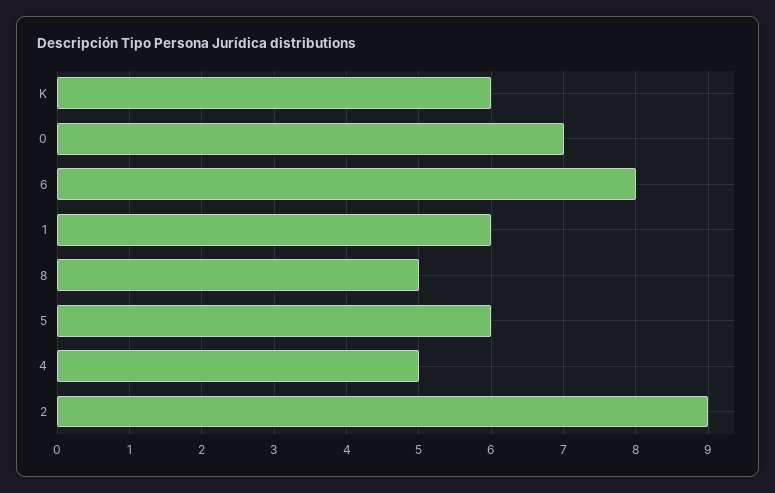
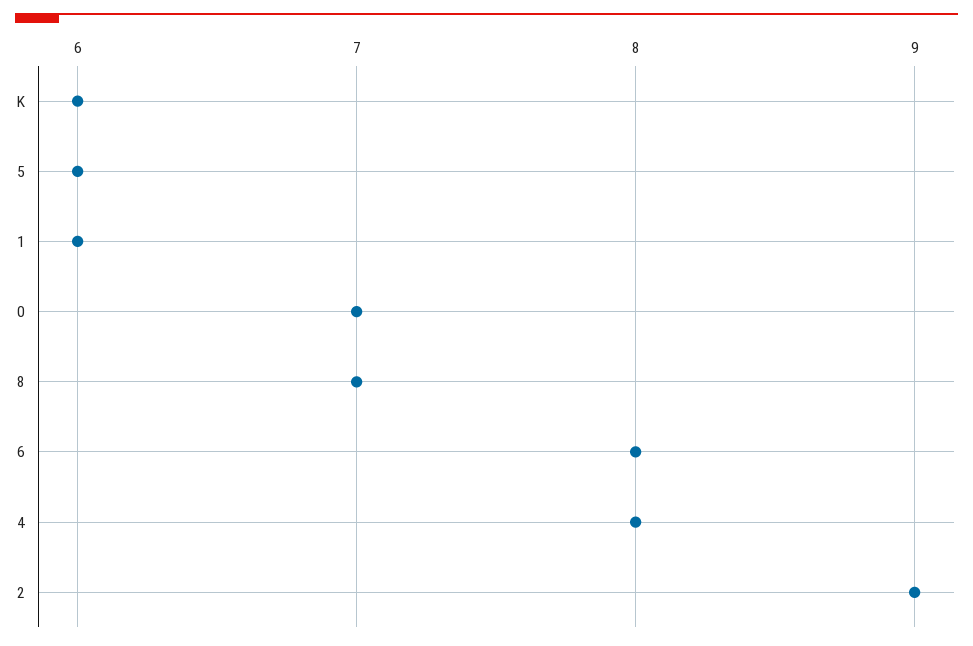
8: 5 -> 7
4: 5 -> 8

